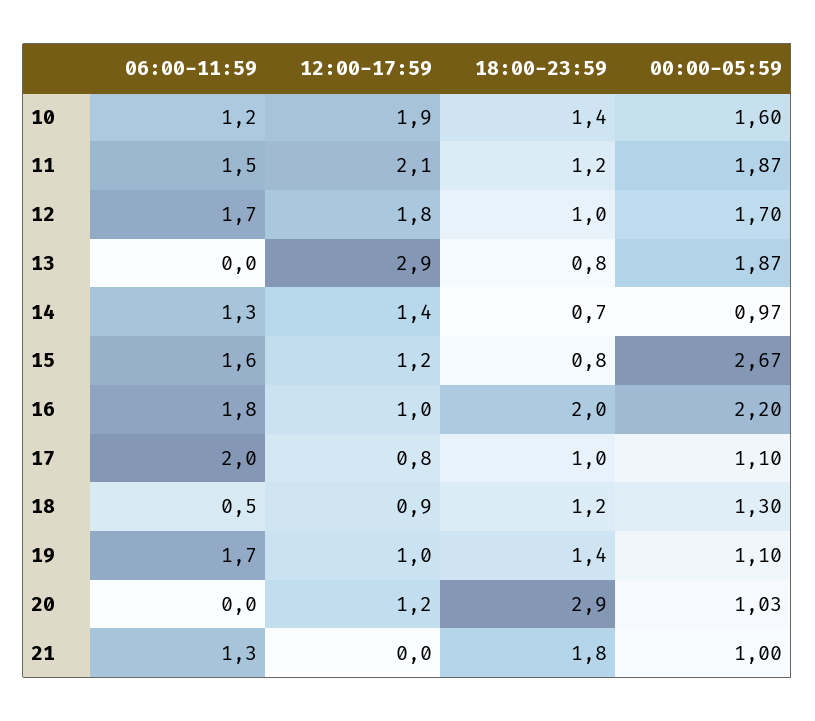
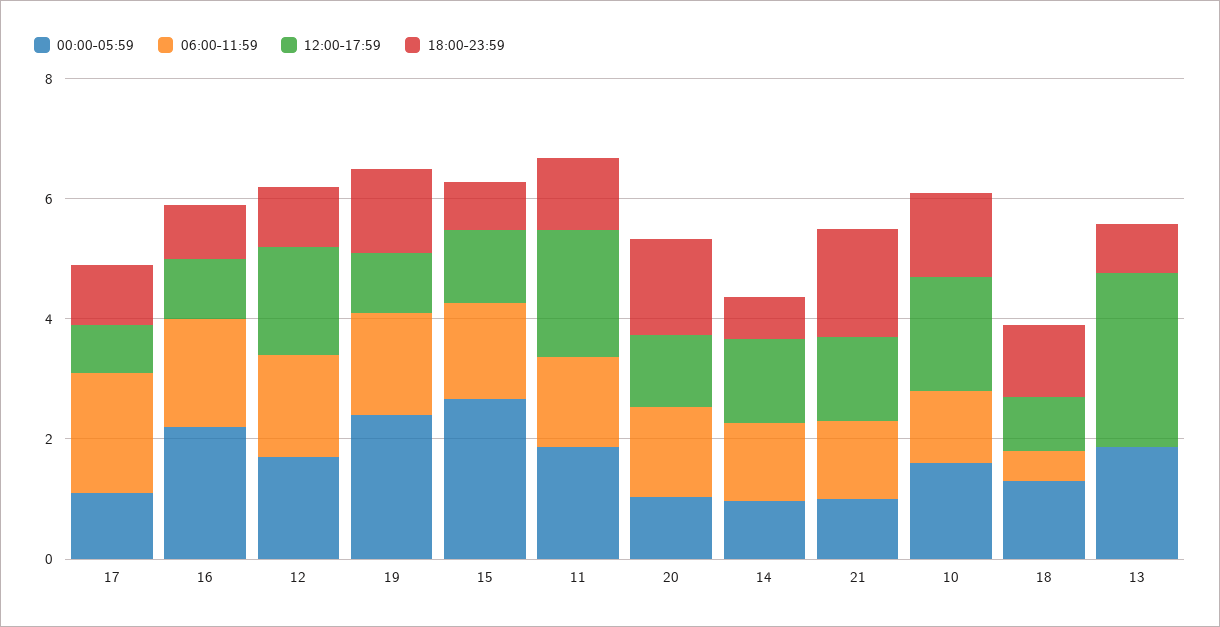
18:00-23:59, 16: 2 -> 1
00:00-05:59, 19: 1.1 -> 2.5
06:00-11:59, 20: 0 -> 1.5
18:00-23:59, 20: 2.9 -> 1.5
12:00-17:59, 21: 0 -> 1.5

